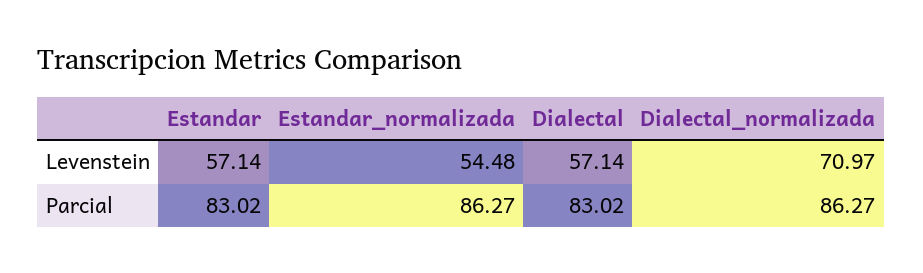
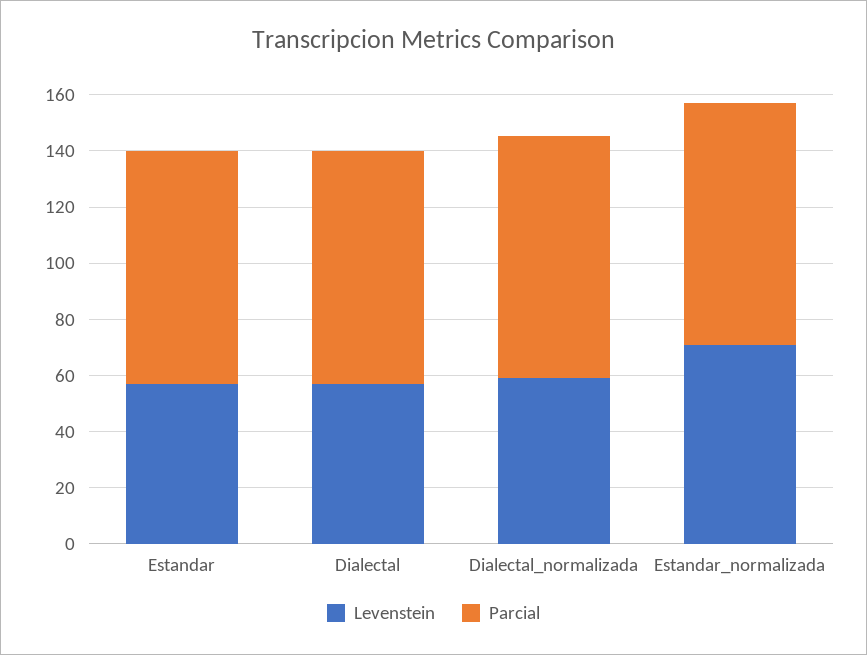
Levenstein, Estandar_normalizada: 54.48 -> 70
Levenstein, Dialectal_normalizada: 70.97 -> 60

